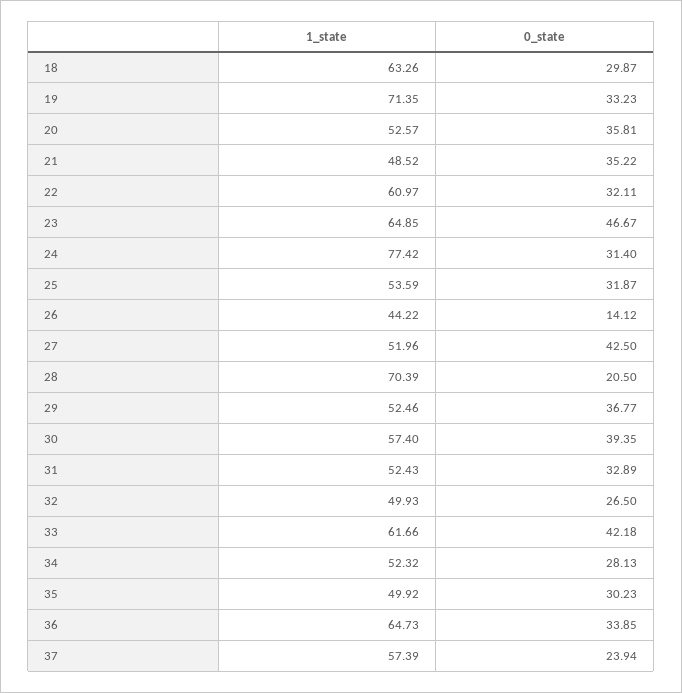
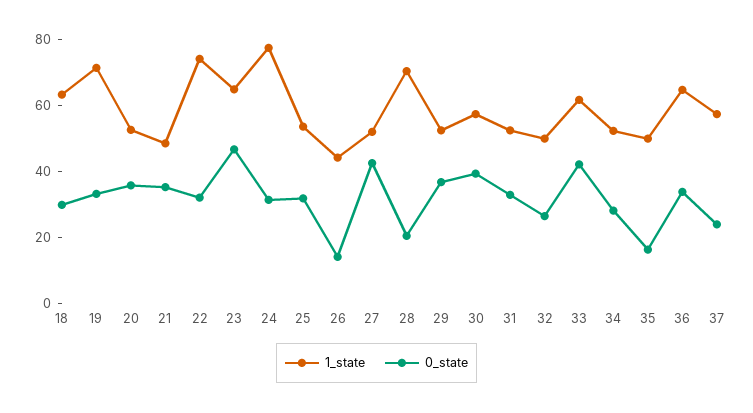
1_state, 22: 60.97 -> 75
0_state, 35: 30.23 -> 15

